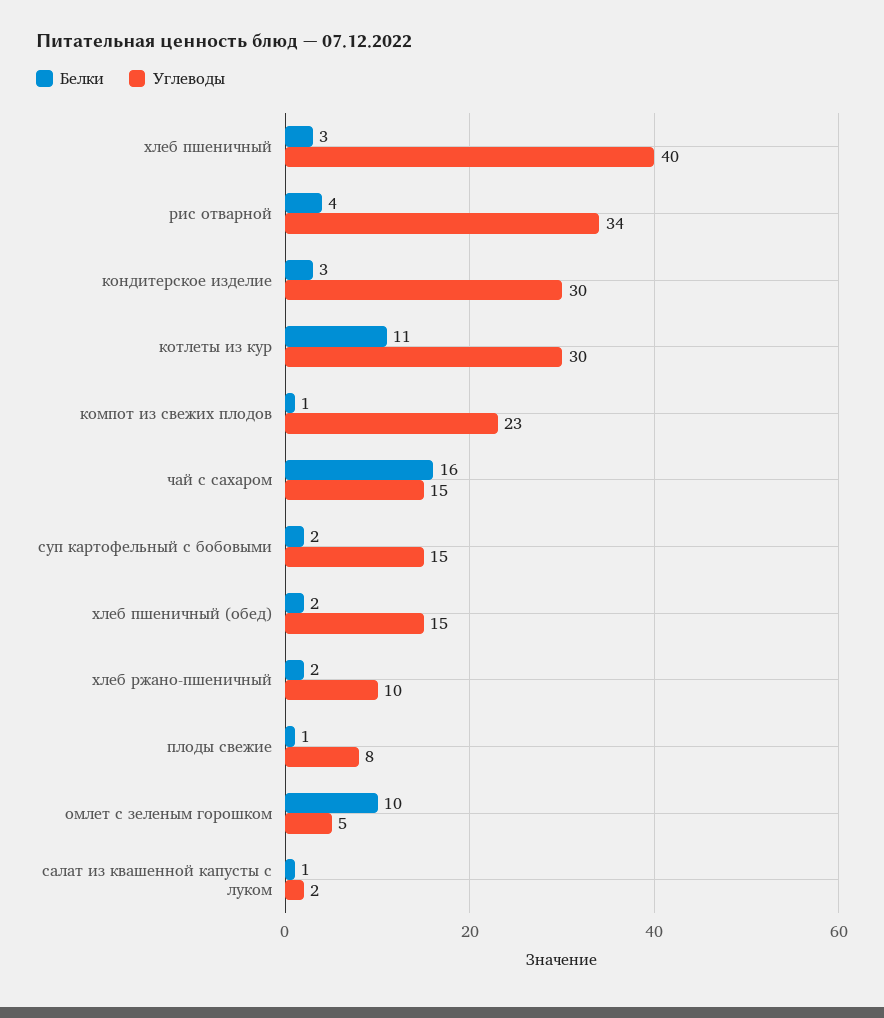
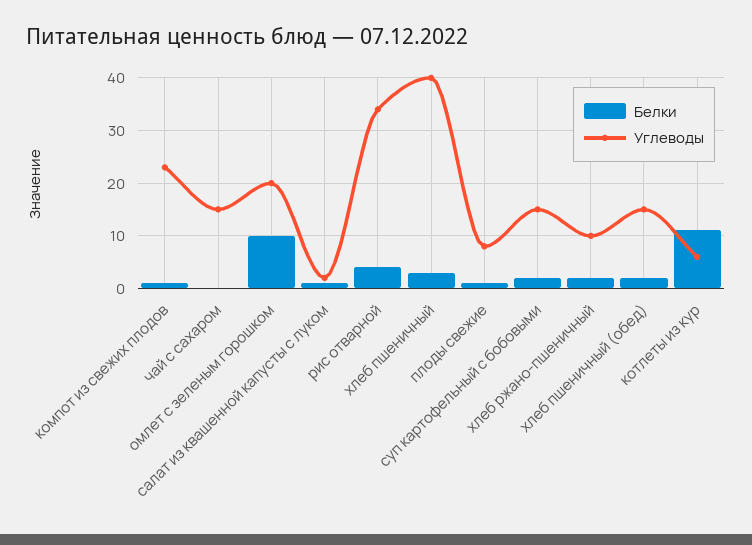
Белки, кондитерское изделие: 3 -> none
Углеводы, кондитерское изделие: 30 -> none
Углеводы, котлеты из кур: 30 -> 5
Белки, чай с сахаром: 16 -> 0
Углеводы, омлет с зеленым горошком: 5 -> 20

